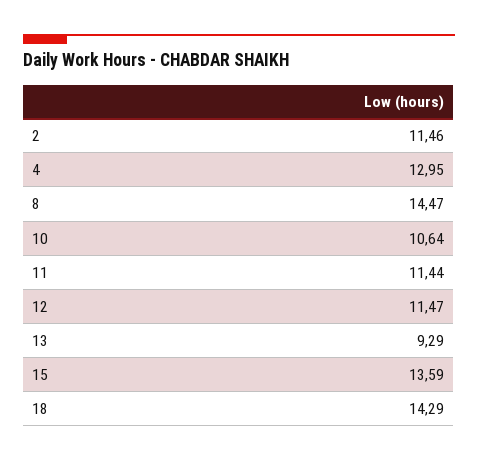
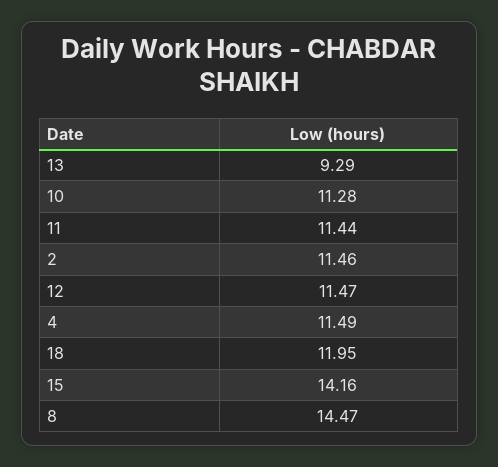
4: 12.95 -> 11.49
10: 10.64 -> 11.28
15: 13.59 -> 14.16
18: 14.29 -> 11.95

